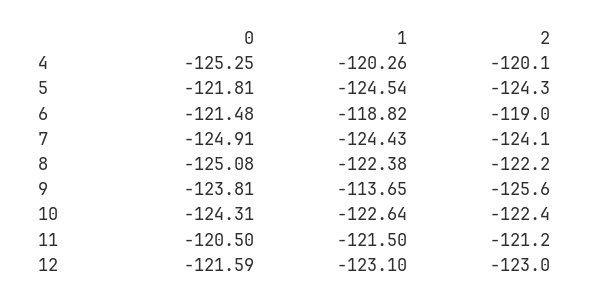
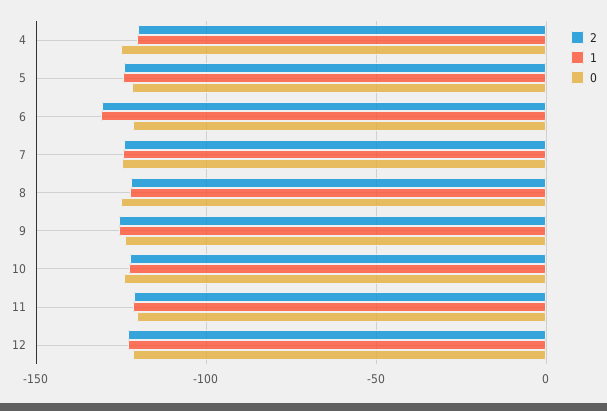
1, 6: -118.82 -> -130
2, 6: -119 -> -130
1, 9: -113.65 -> -125

